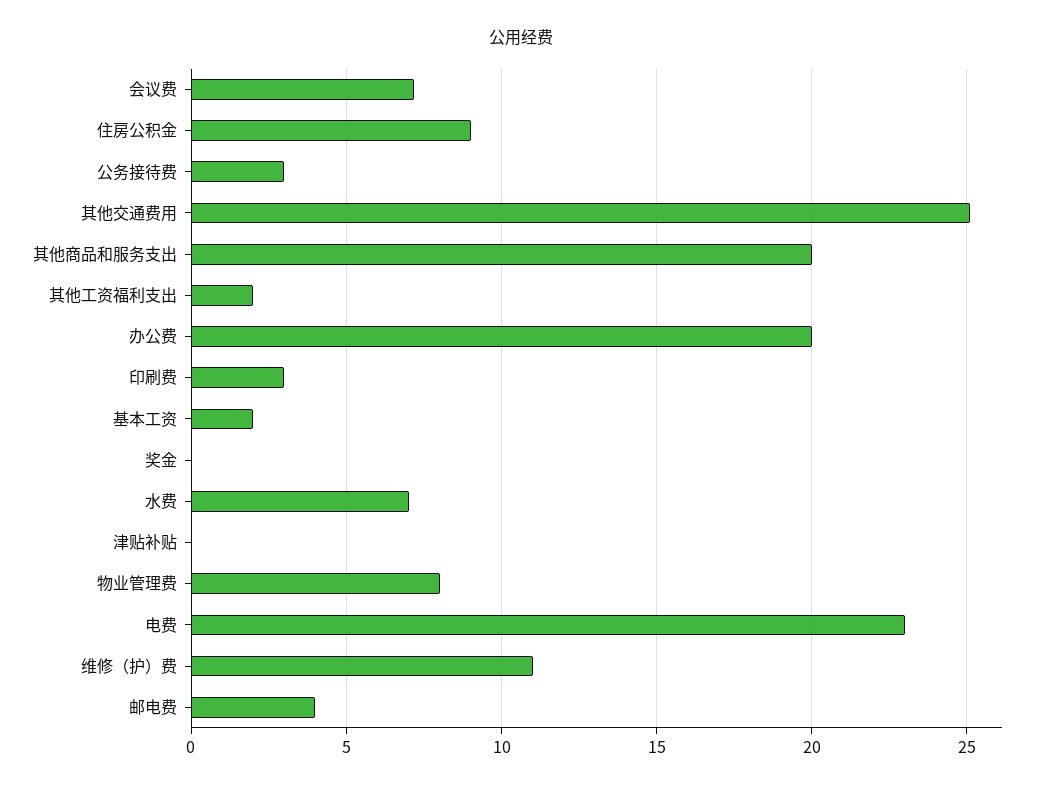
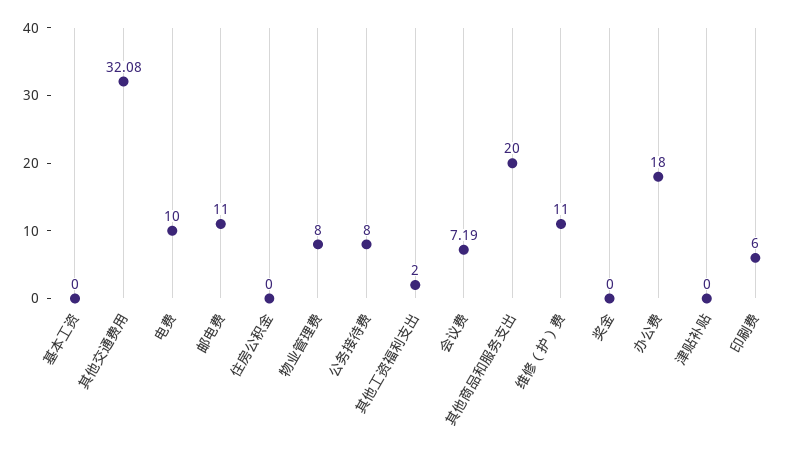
住房公积金: 9 -> 0
公务接待费: 3 -> 8
其他交通费用: 25 -> 32.08
办公费: 20 -> 18
印刷费: 3 -> 6
基本工资: 2 -> 0
水费: 7 -> none
电费: 23 -> 10
邮电费: 4 -> 11

